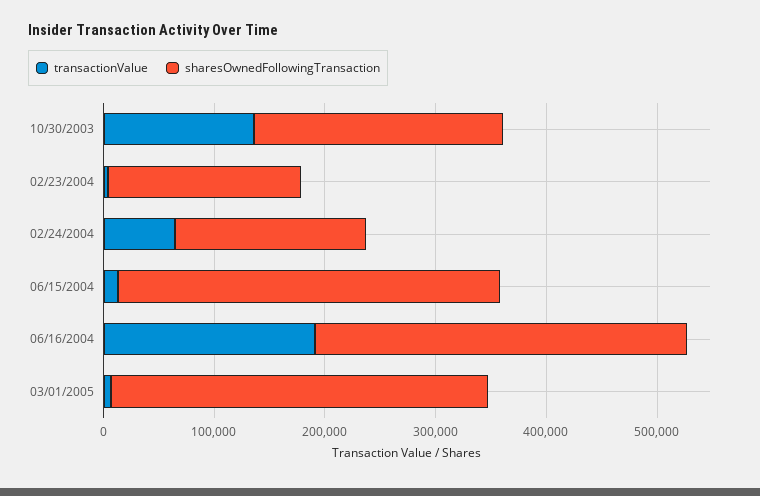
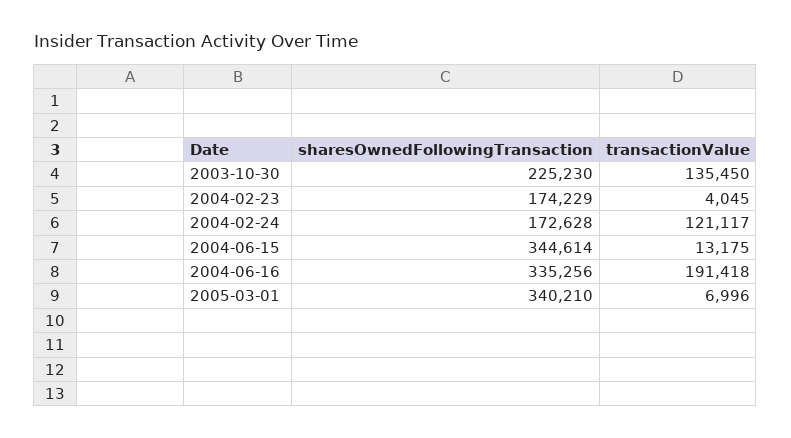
transactionValue, 02/24/2004: 60000 -> 121117

